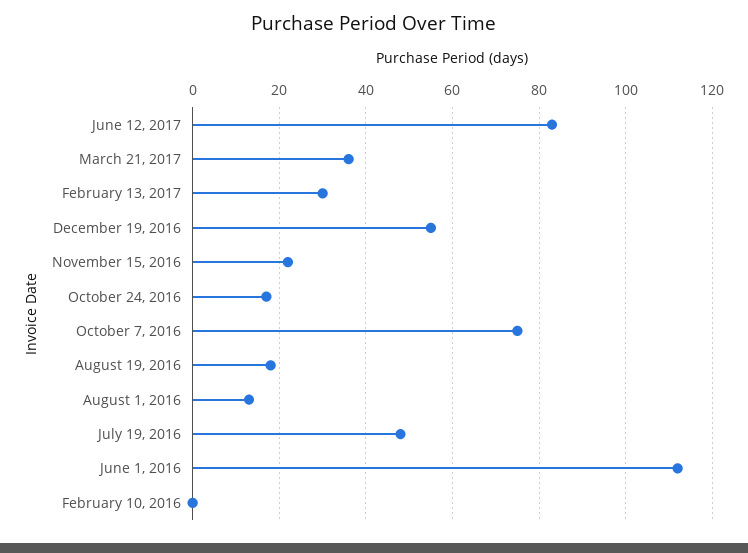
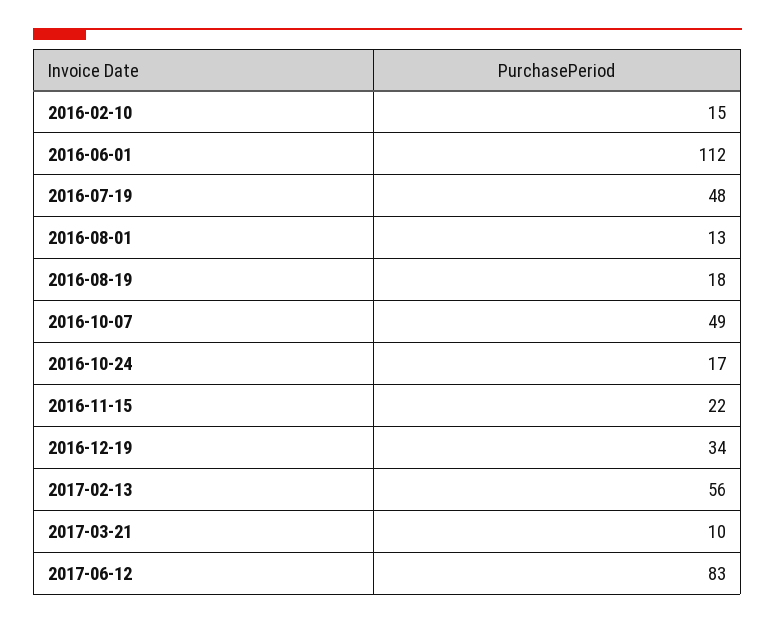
March 21, 2017: 35 -> 10
February 13, 2017: 30 -> 56
December 19, 2016: 55 -> 34
October 7, 2016: 75 -> 49
February 10, 2016: 0 -> 15

